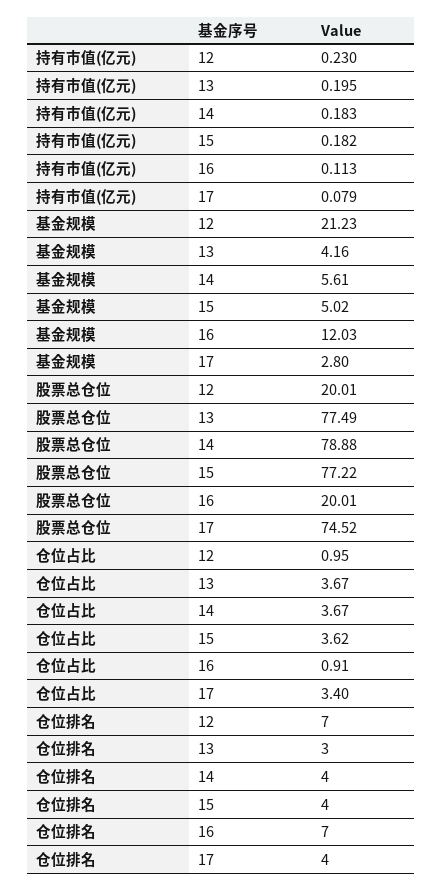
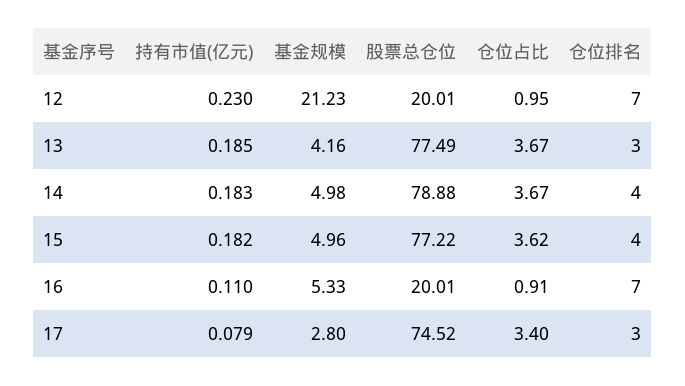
持有市值(亿元), 13: 0.195 -> 0.185
持有市值(亿元), 16: 0.113 -> 0.11
基金规模, 14: 5.61 -> 4.98
基金规模, 15: 5.02 -> 4.96
基金规模, 16: 12.03 -> 5.33
仓位排名, 17: 4 -> 3

